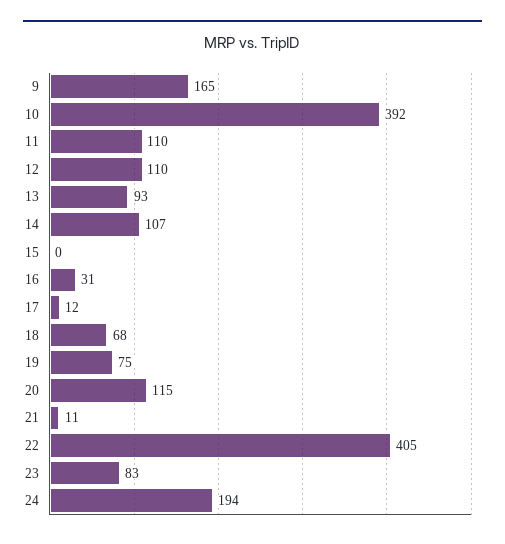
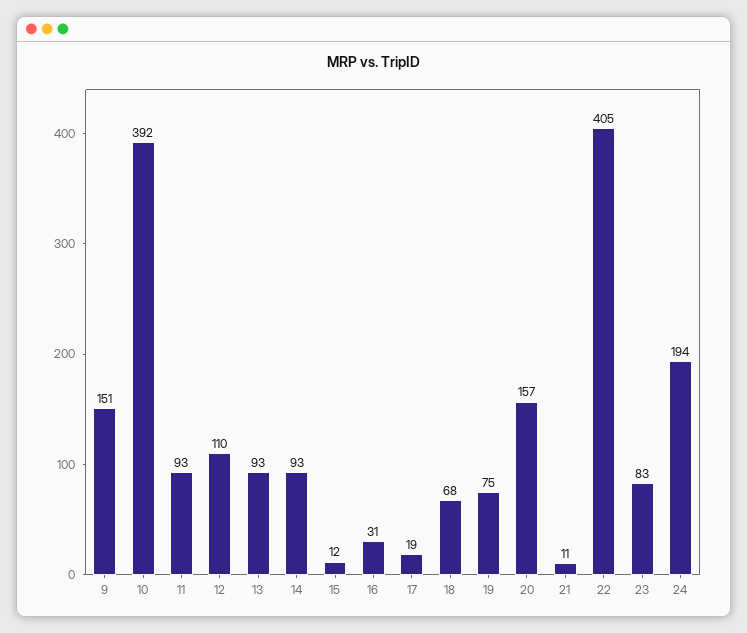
9: 165 -> 151
11: 110 -> 93
14: 107 -> 93
15: 0 -> 12
17: 12 -> 19
20: 115 -> 157

